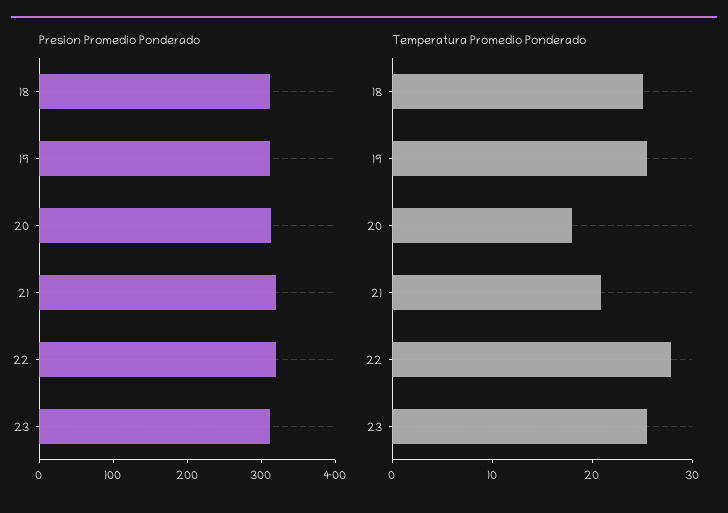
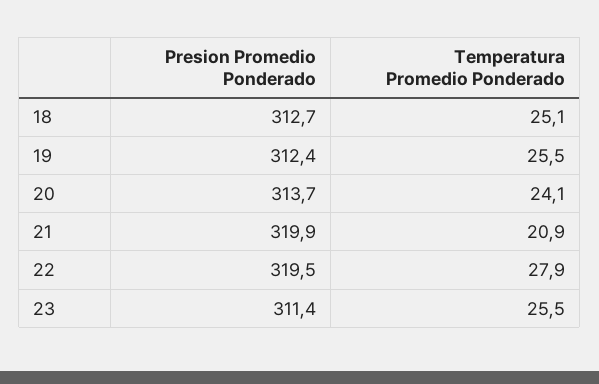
Temperatura Promedio Ponderado, 20: 18 -> 24.1

